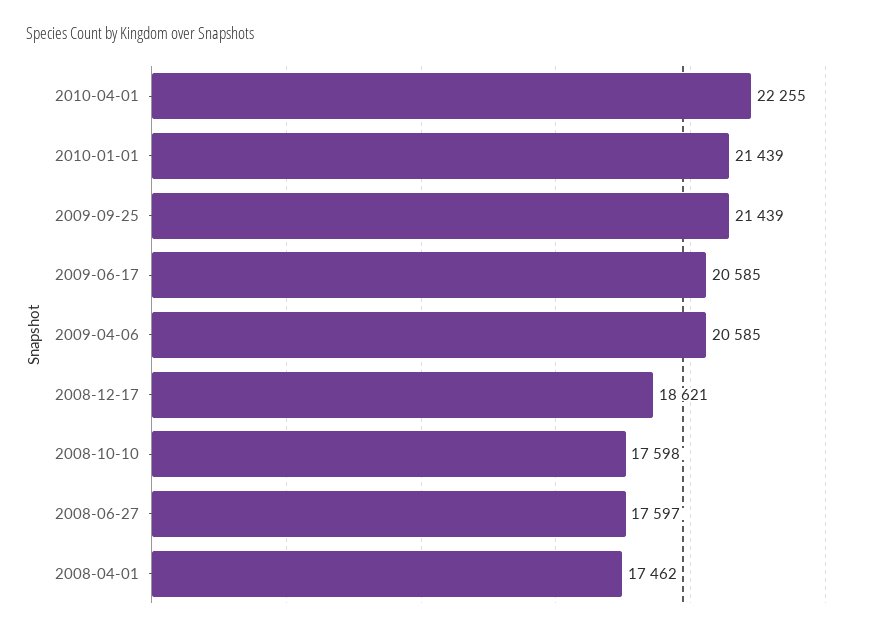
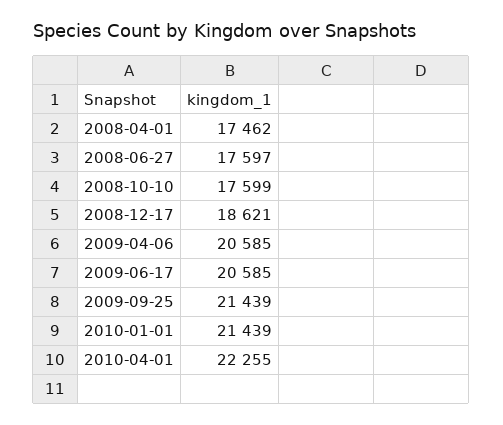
2008-10-10: 17598 -> 17599

